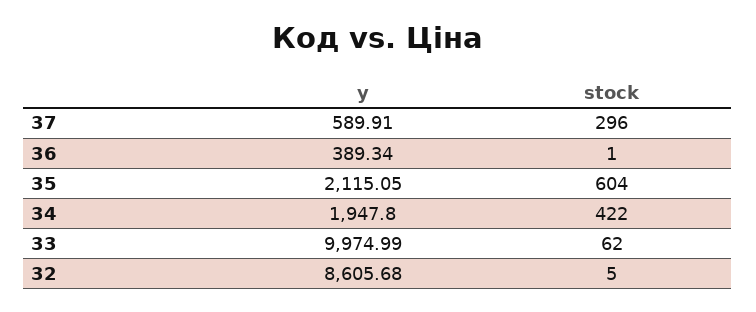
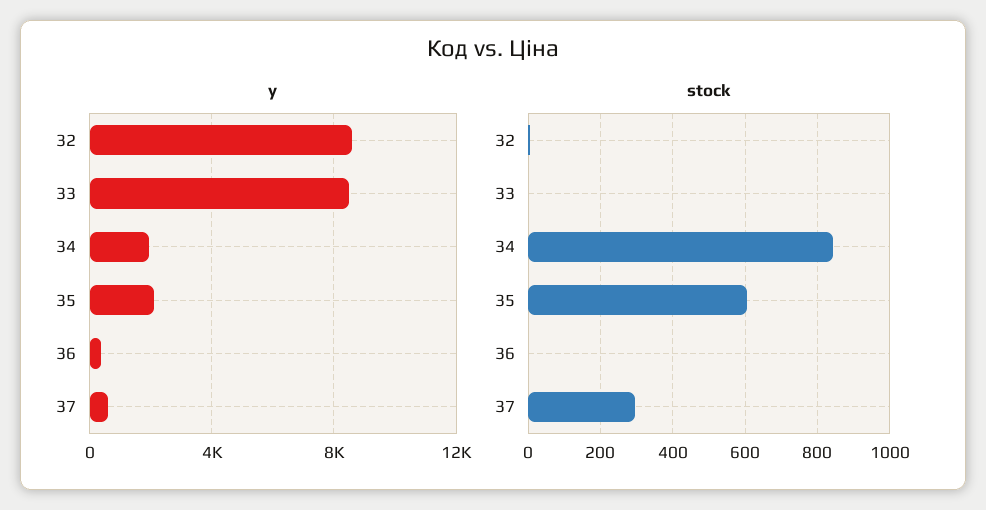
stock, 34: 422 -> 840
y, 33: 9974.99 -> 8500
stock, 33: 62 -> 0

